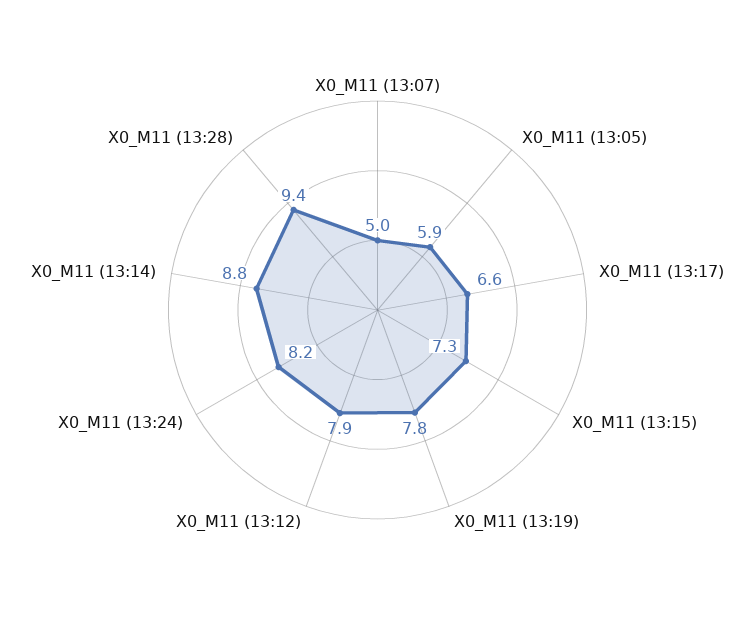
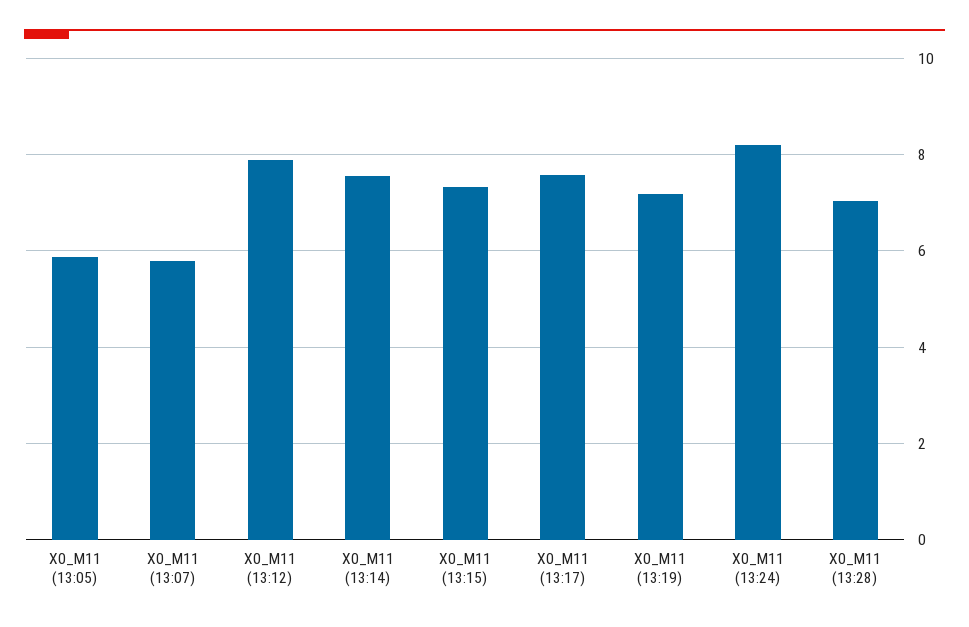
X0_M11 (13:07): 5 -> 5.8
X0_M11 (13:17): 6.6 -> 7.6
X0_M11 (13:19): 7.8 -> 7.2
X0_M11 (13:14): 8.8 -> 7.6
X0_M11 (13:28): 9.4 -> 7

